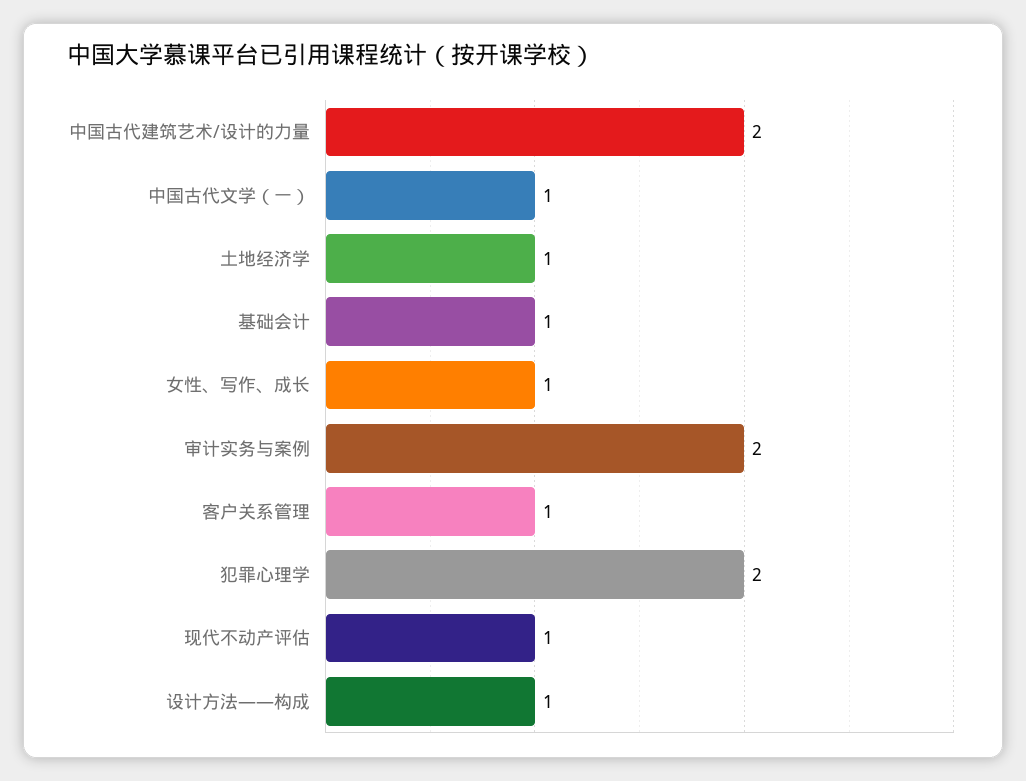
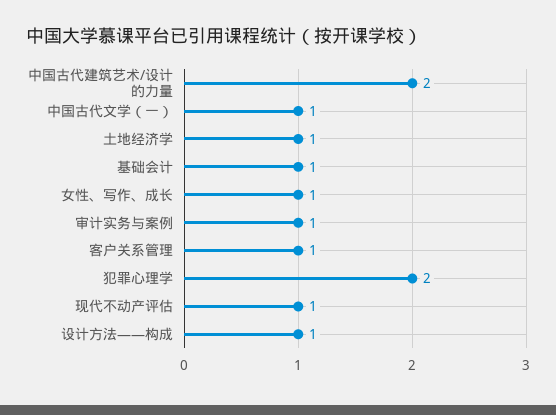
审计实务与案例: 2 -> 1

